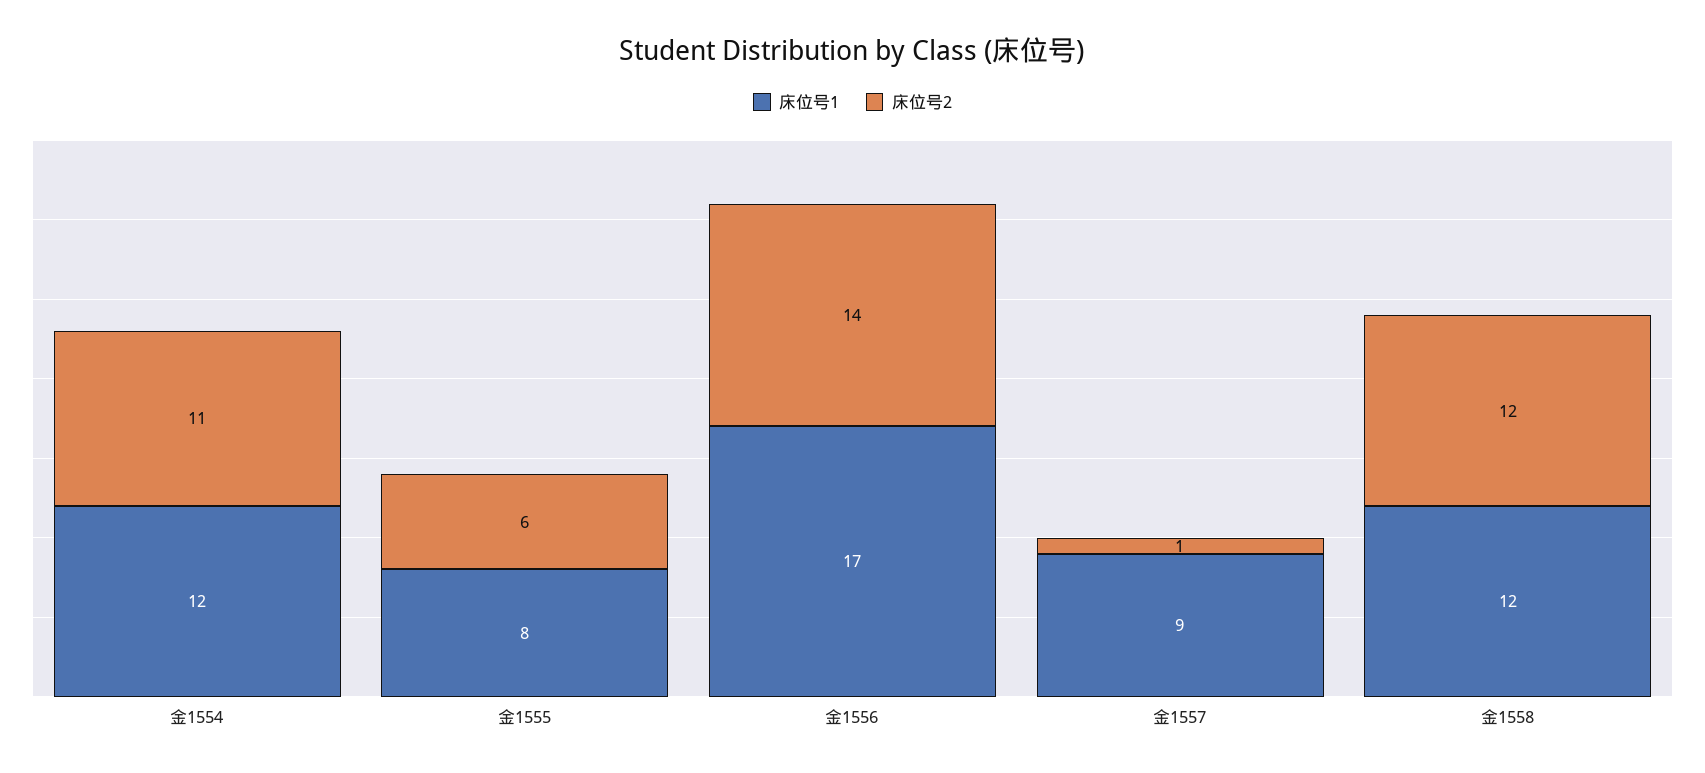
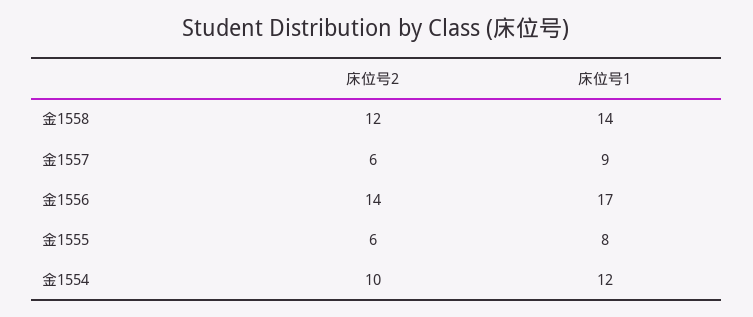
床位号2, 金1554: 11 -> 10
床位号2, 金1557: 1 -> 6
床位号1, 金1558: 12 -> 14

